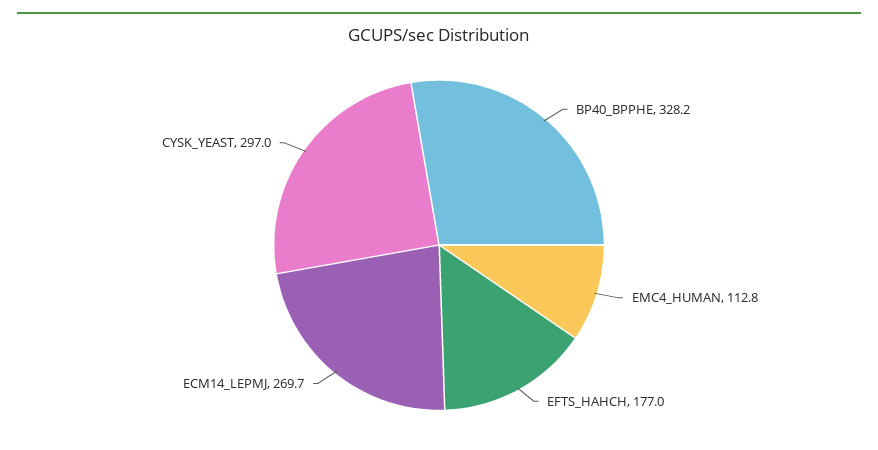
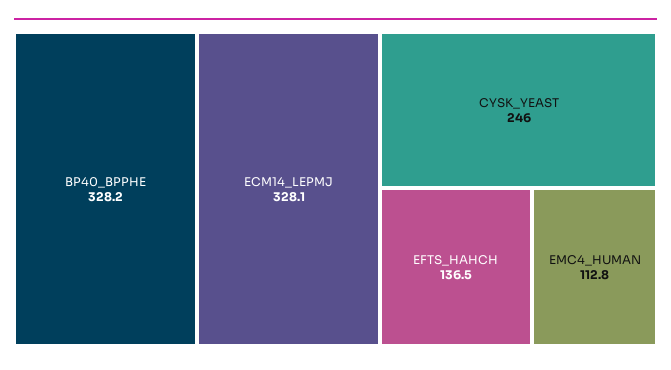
EFTS_HAHCH: 177 -> 136.5
ECM14_LEPMJ: 269.7 -> 328.1
CYSK_YEAST: 297 -> 246

